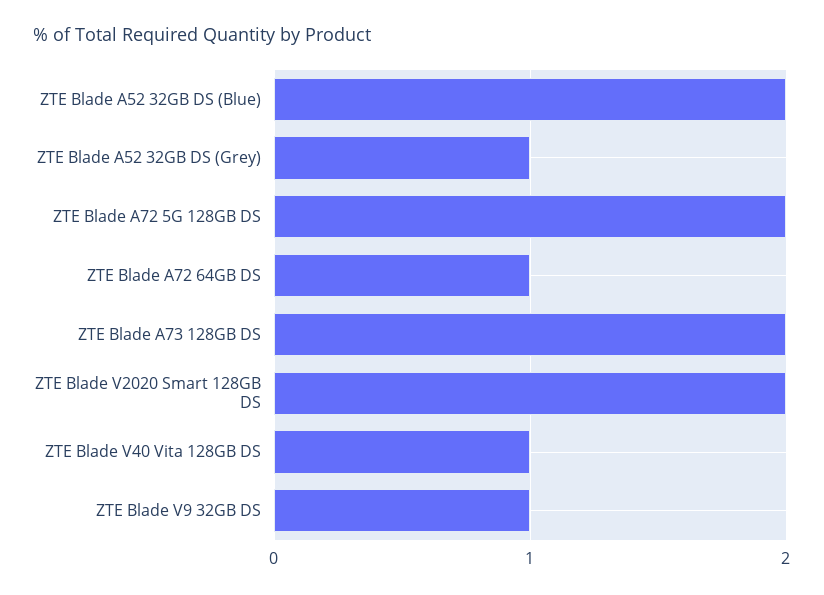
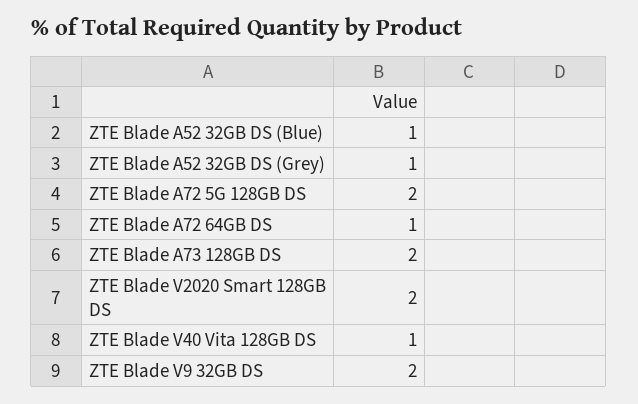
ZTE Blade A52 32GB DS (Blue): 2 -> 1
ZTE Blade V9 32GB DS: 1 -> 2

